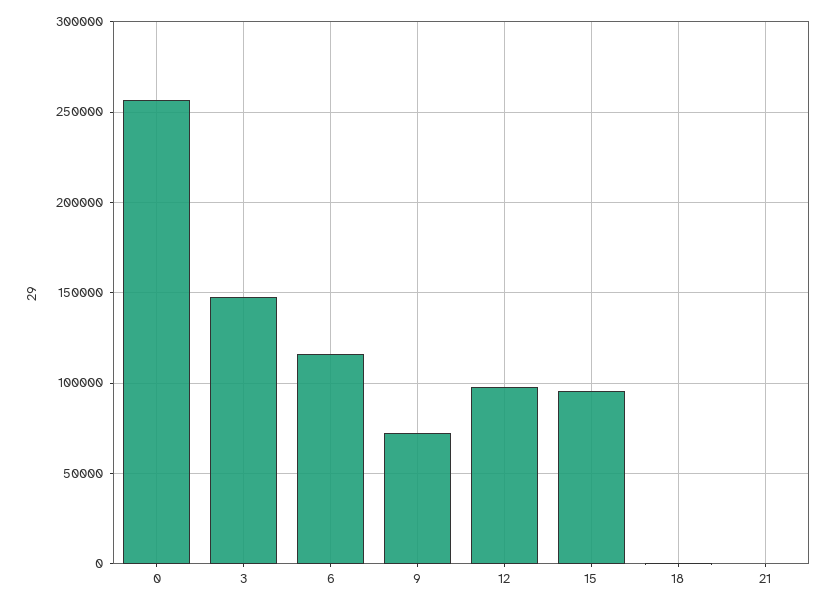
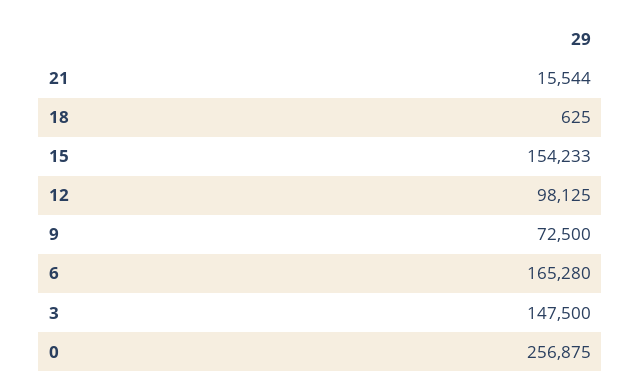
6: 115000 -> 165280
15: 95000 -> 154233
21: 0 -> 15544

